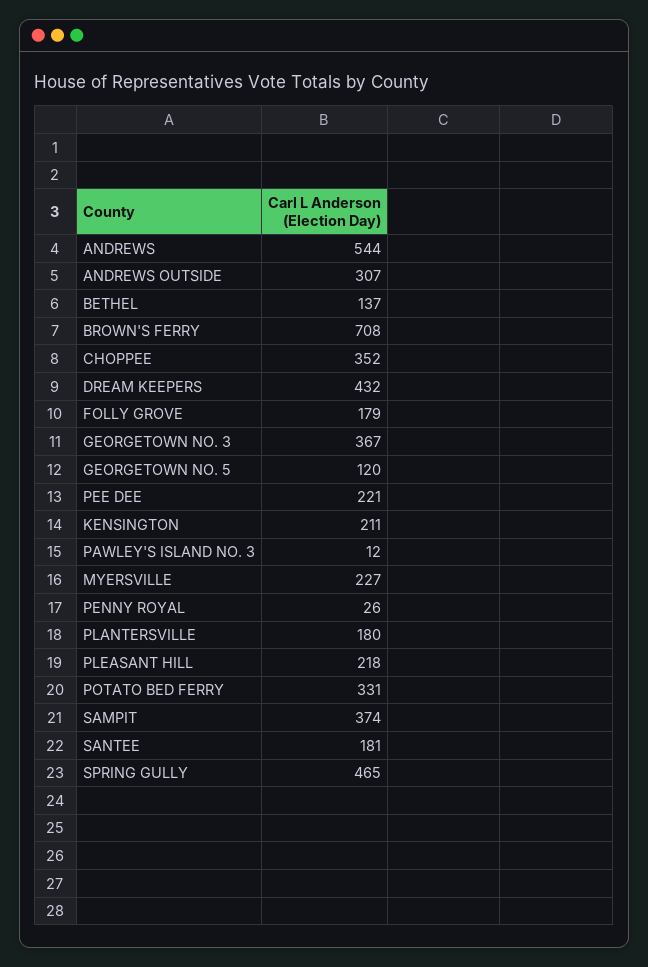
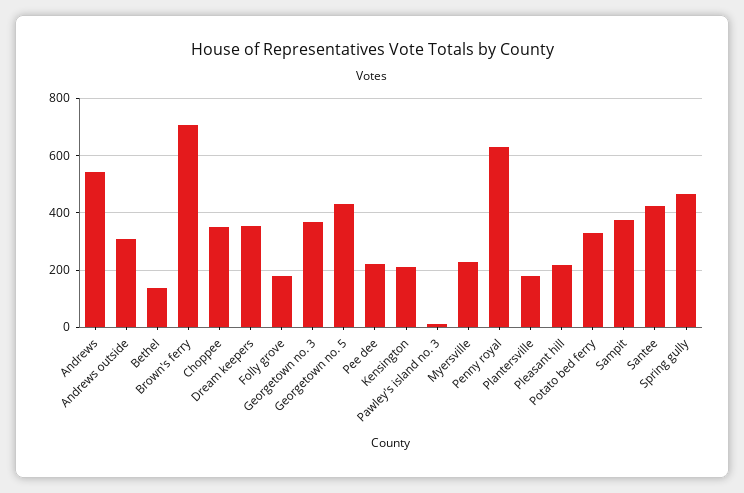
DREAM KEEPERS: 432 -> 350
GEORGETOWN NO. 5: 120 -> 425
PENNY ROYAL: 26 -> 625
SANTEE: 181 -> 425

